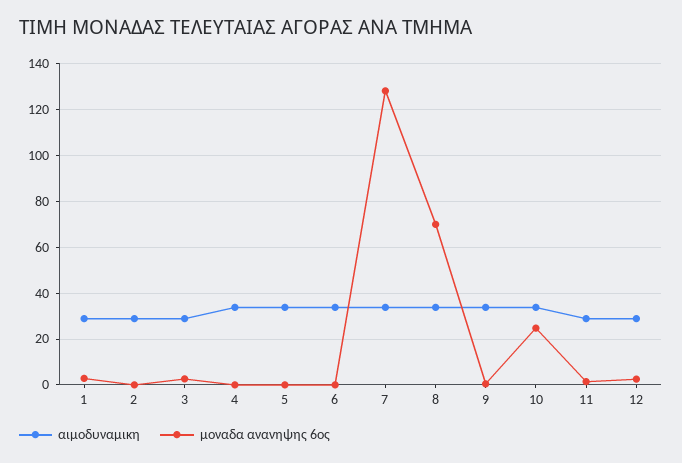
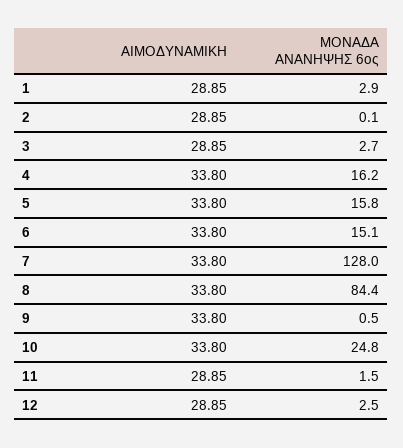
μοναδα ανανηψης 6ος, 4: 0 -> 16.2
μοναδα ανανηψης 6ος, 5: 0 -> 15.8
μοναδα ανανηψης 6ος, 6: 0 -> 15.1
μοναδα ανανηψης 6ος, 8: 70 -> 84.4

